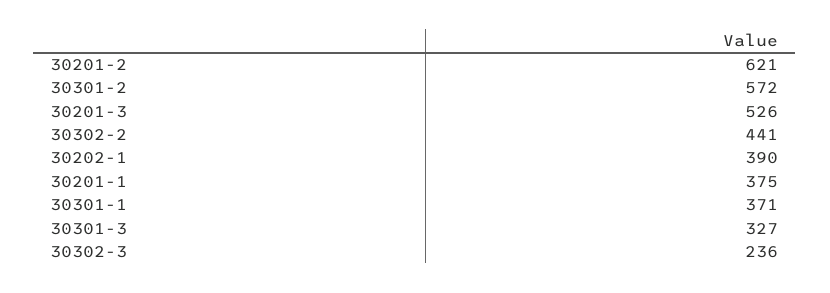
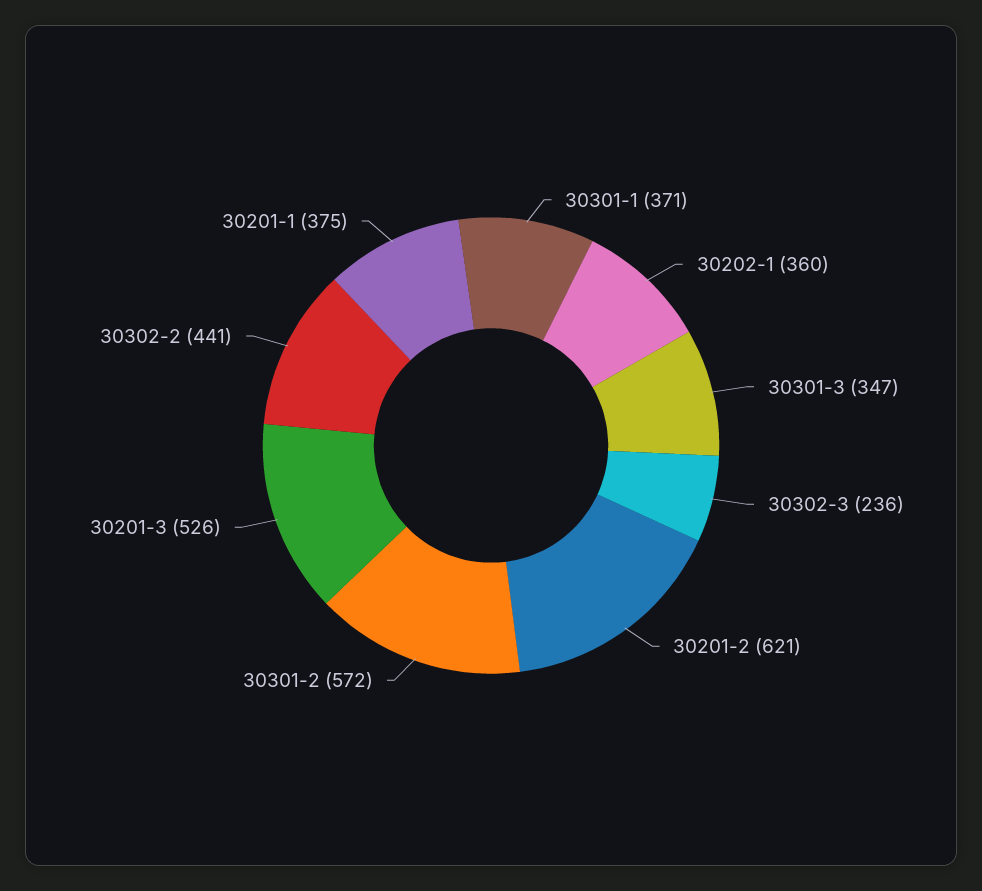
30202-1: 390 -> 360
30301-3: 327 -> 347

